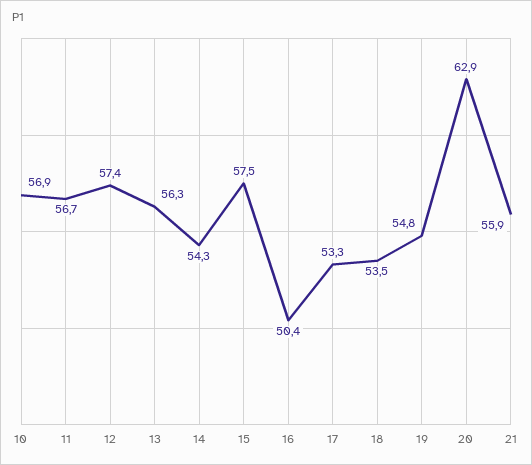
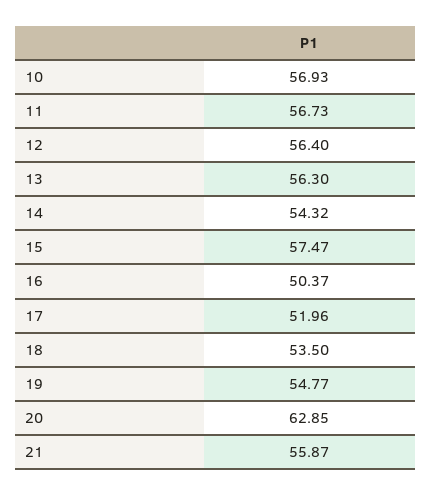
12: 57.4 -> 56.4
17: 53.3 -> 51.96

